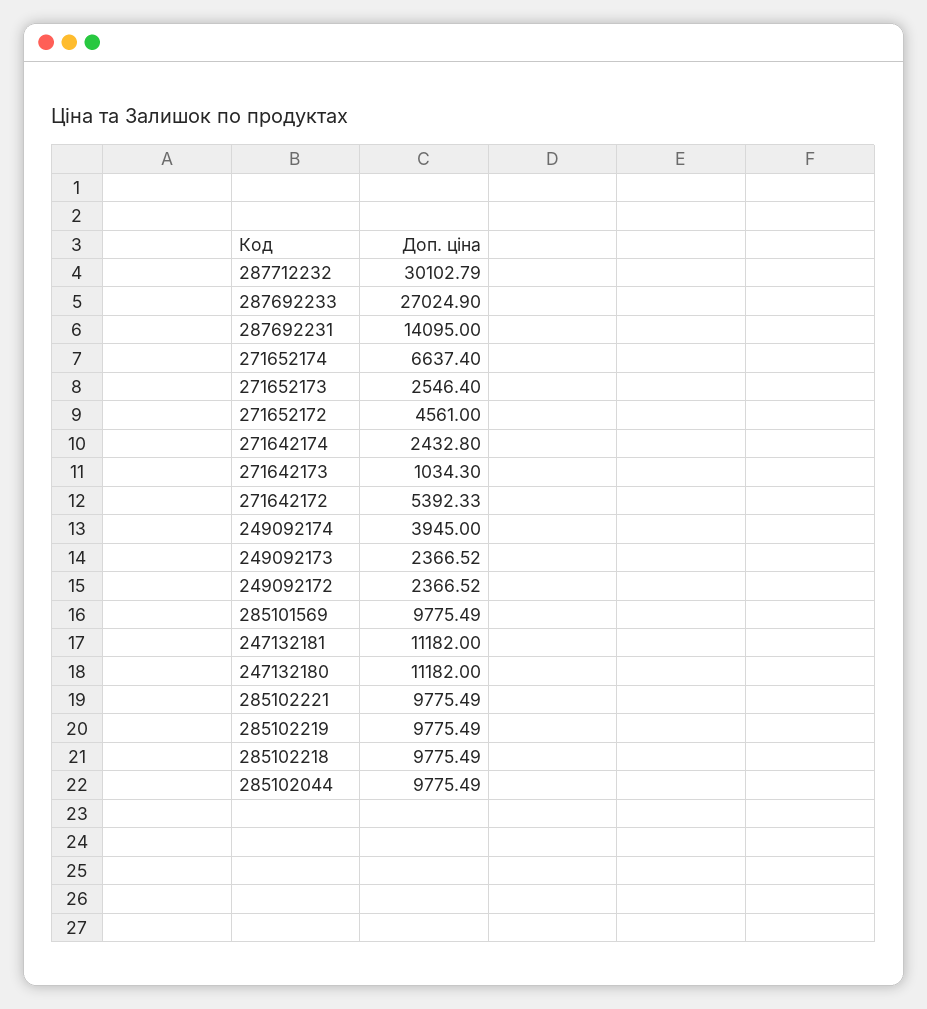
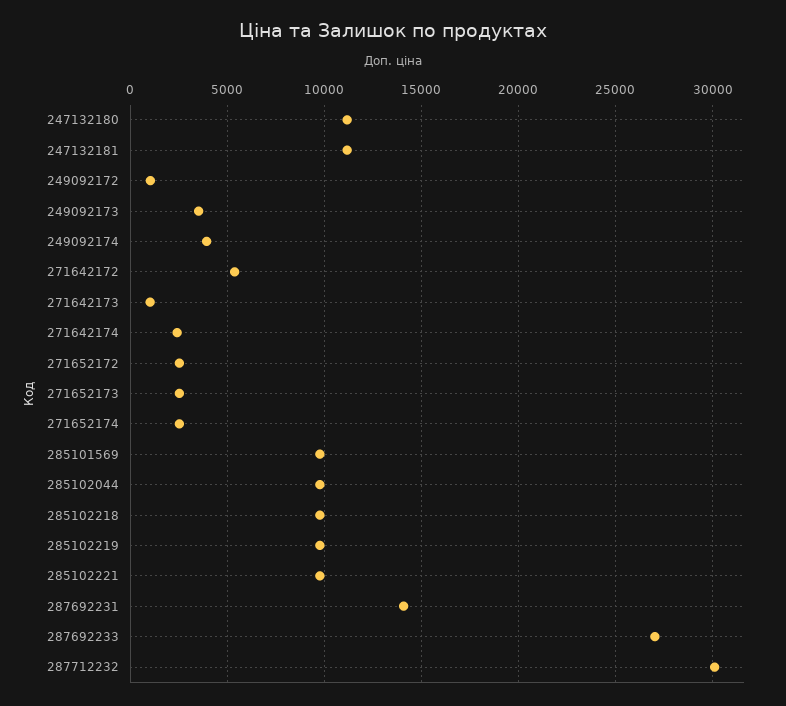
271652174: 6637.4 -> 2500
271652172: 4561 -> 2500
249092173: 2366.52 -> 3500
249092172: 2366.52 -> 1000

